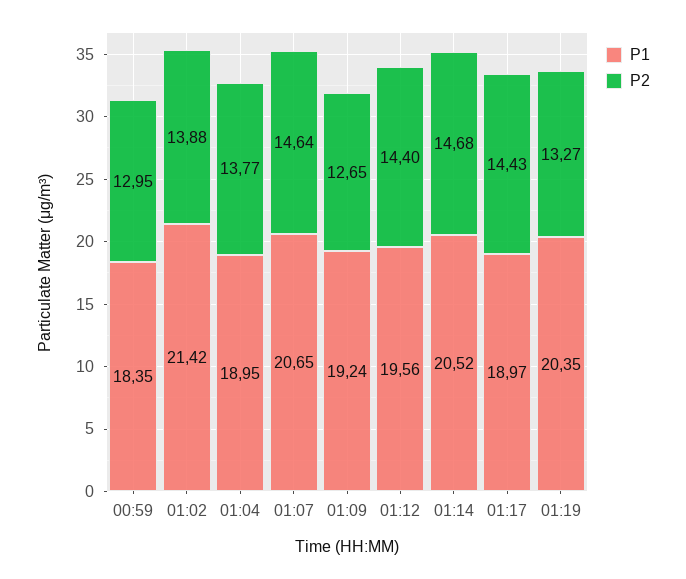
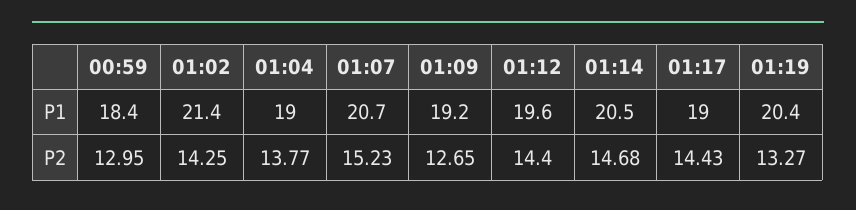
P2, 01:02: 13.88 -> 14.25
P2, 01:07: 14.64 -> 15.23

